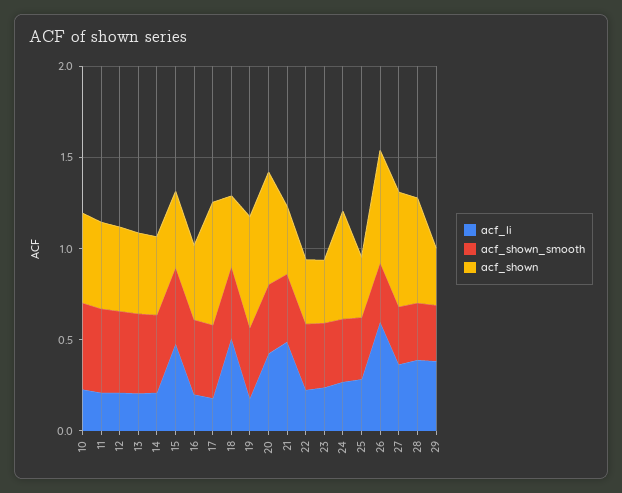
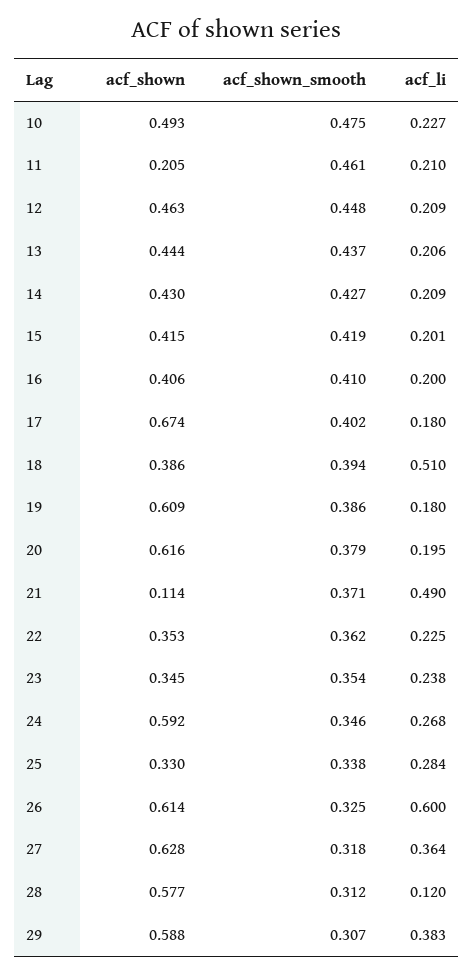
acf_shown, 11: 0.5 -> 0.205
acf_li, 15: 0.5 -> 0.201
acf_li, 20: 0.4 -> 0.195
acf_shown, 21: 0.4 -> 0.114
acf_li, 28: 0.4 -> 0.12
acf_shown, 29: 0.3 -> 0.588

